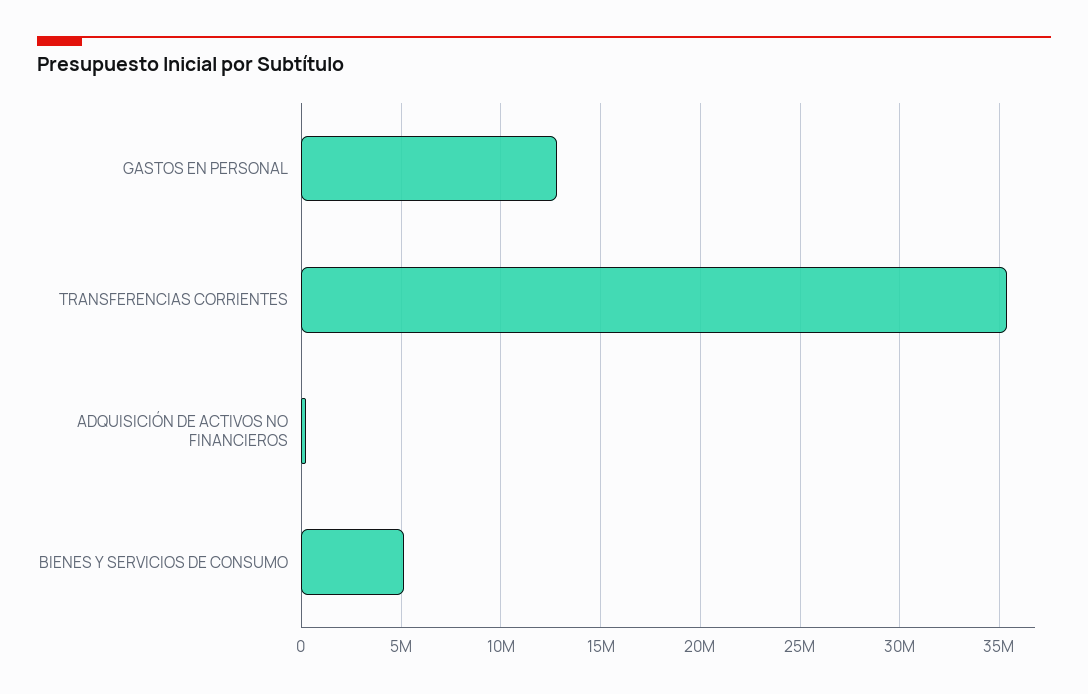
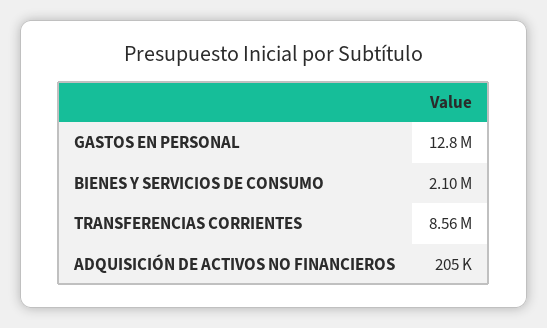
TRANSFERENCIAS CORRIENTES: 35500000 -> 8560000
BIENES Y SERVICIOS DE CONSUMO: 5000000 -> 2100000

